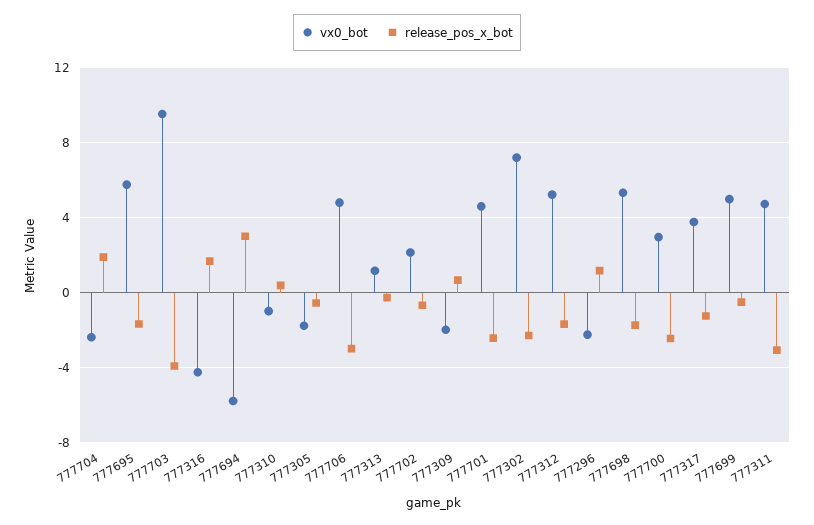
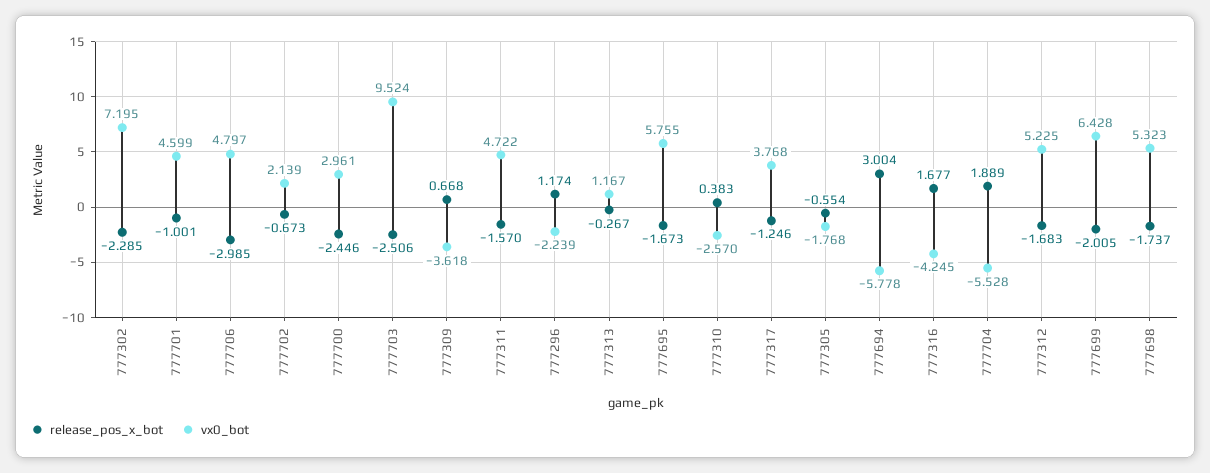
vx0_bot, 777704: -2.5 -> -5.528
release_pos_x_bot, 777703: -4 -> -2.506
vx0_bot, 777310: -1 -> -2.57
vx0_bot, 777309: -2 -> -3.618
release_pos_x_bot, 777701: -2.5 -> -1.001
vx0_bot, 777699: 5 -> 6.428
release_pos_x_bot, 777699: -0.5 -> -2.005
release_pos_x_bot, 777311: -3 -> -1.57

